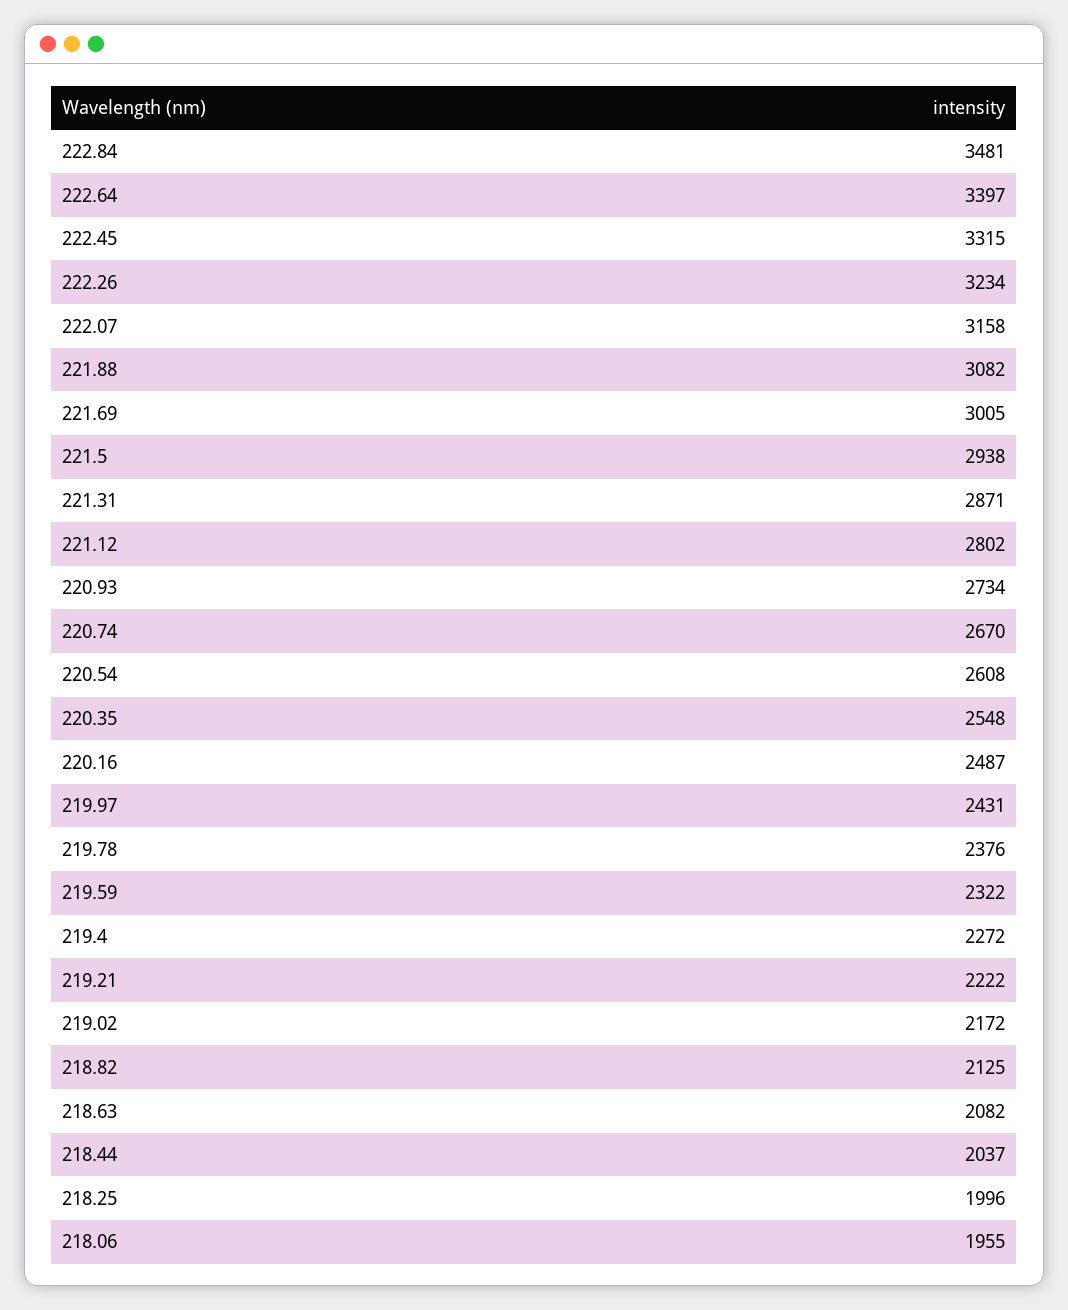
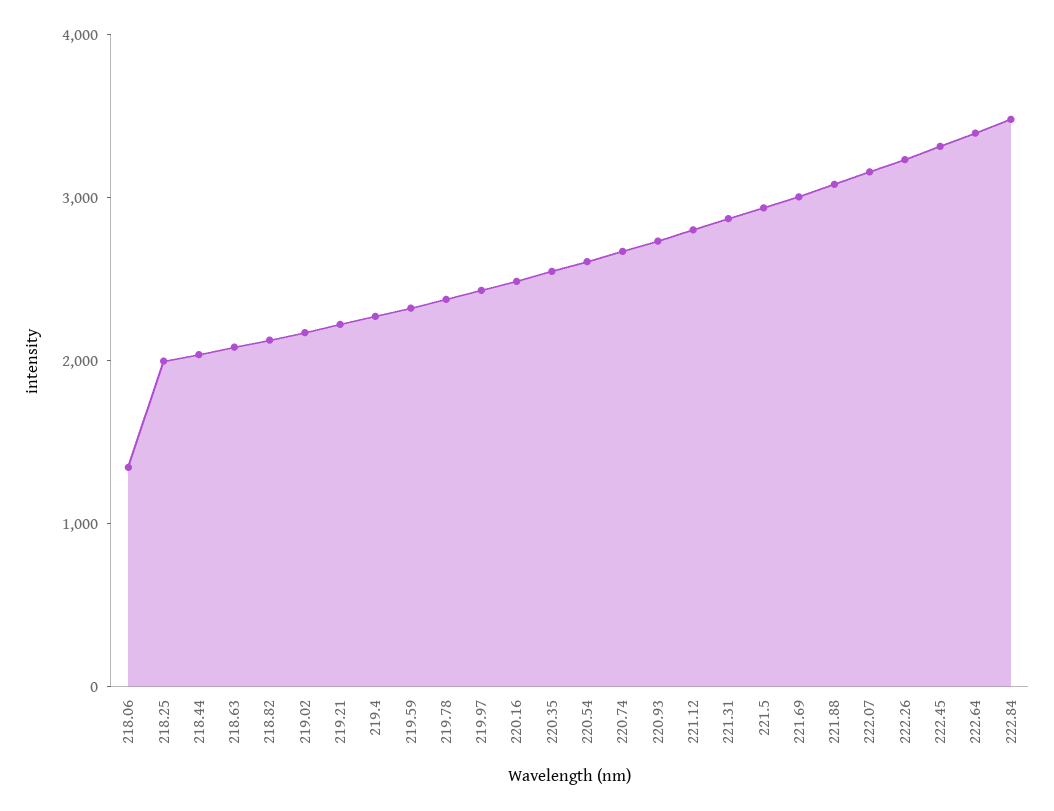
218.06: 1955 -> 1400

